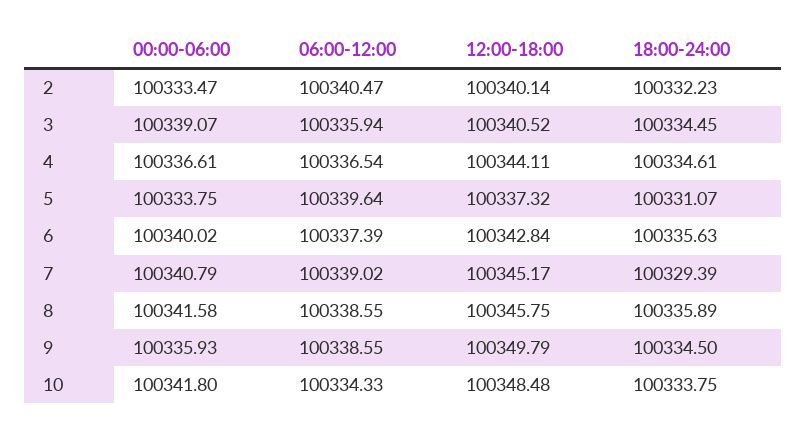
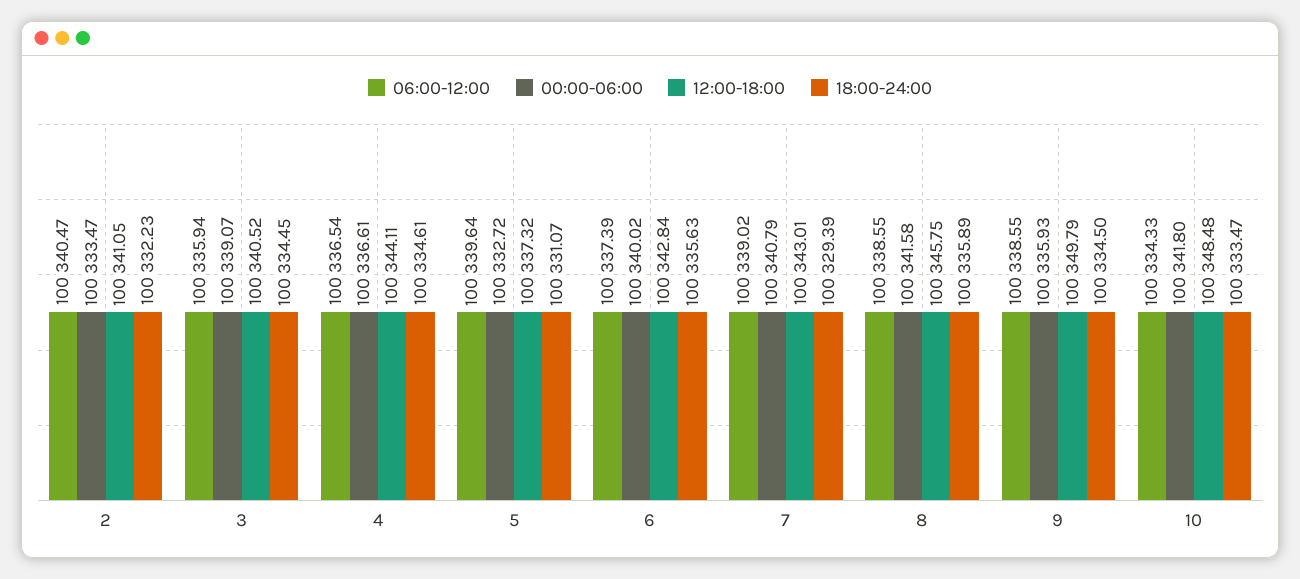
12:00-18:00, 2: 100340.14 -> 100341.05
00:00-06:00, 5: 100333.75 -> 100332.72
12:00-18:00, 7: 100345.17 -> 100343.01
18:00-24:00, 10: 100333.75 -> 100333.47

